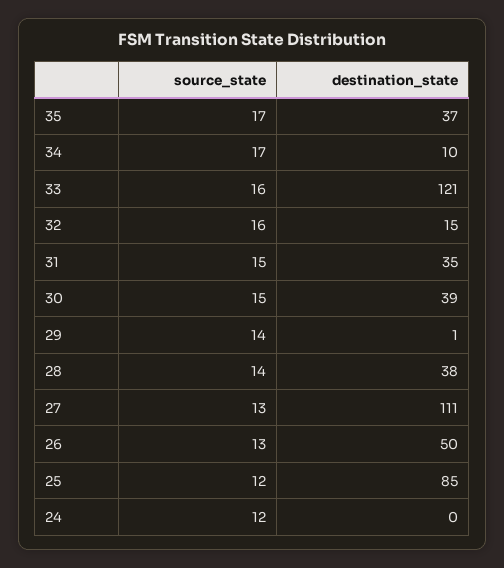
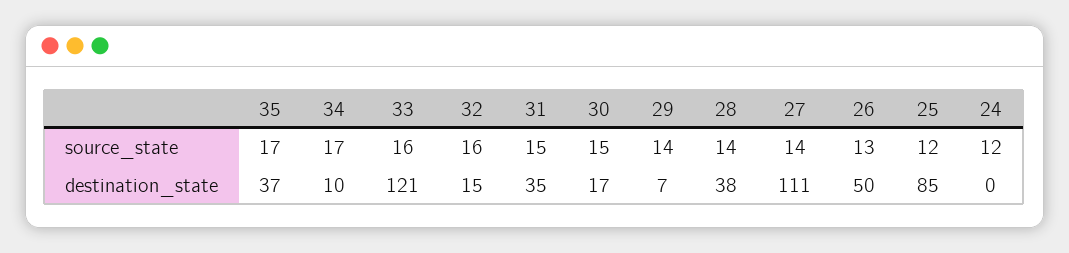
destination_state, 30: 39 -> 17
destination_state, 29: 1 -> 7
source_state, 27: 13 -> 14

